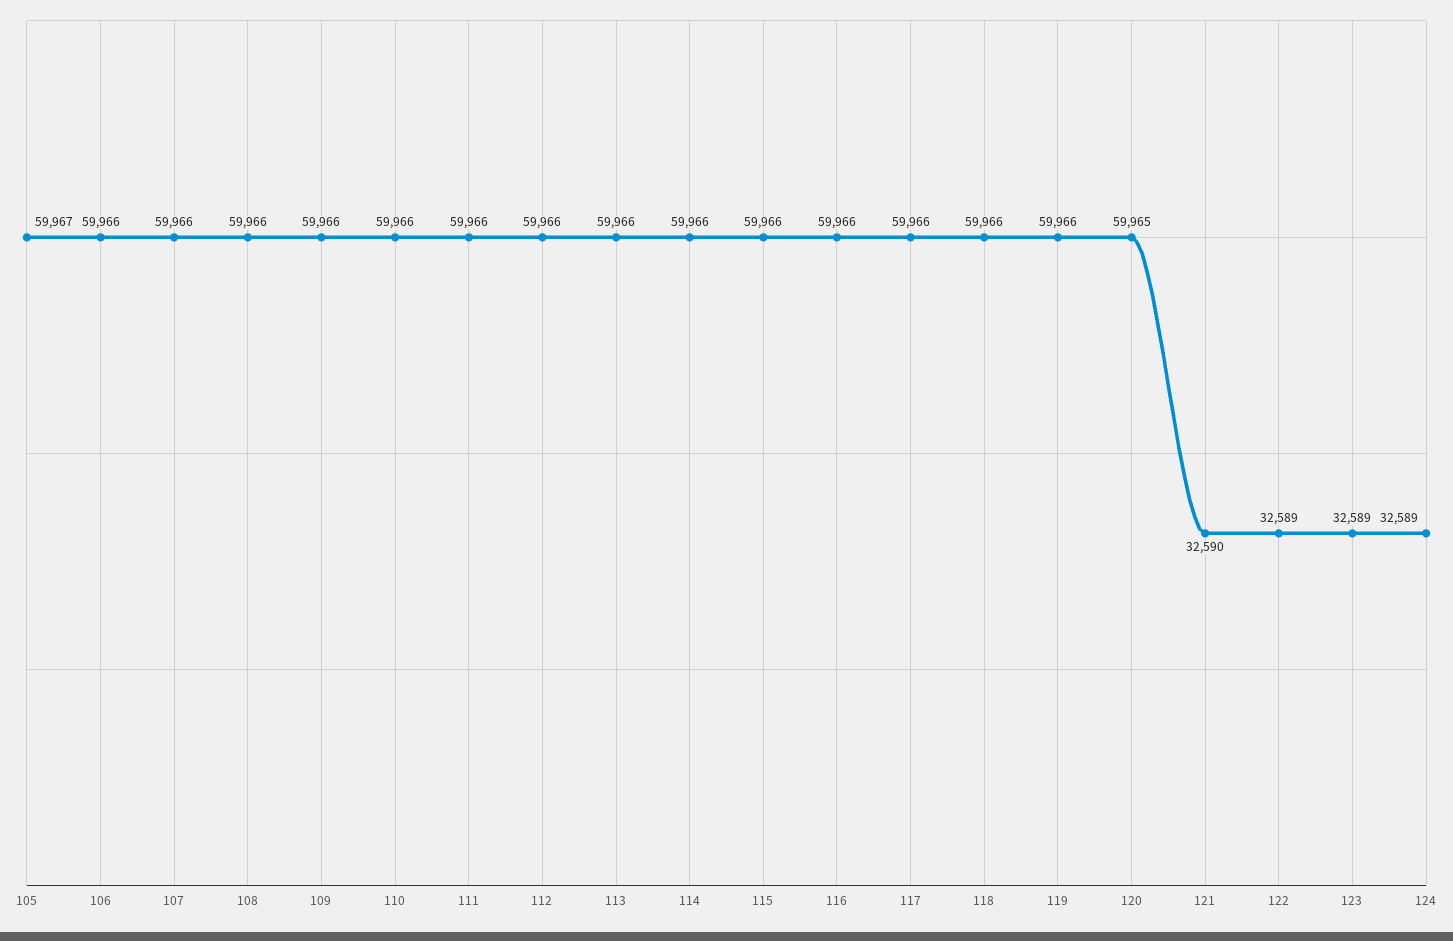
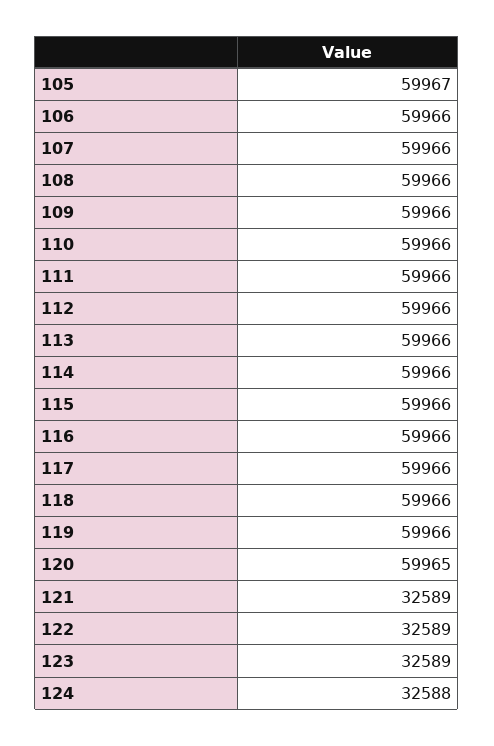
121: 32590 -> 32589
124: 32589 -> 32588

